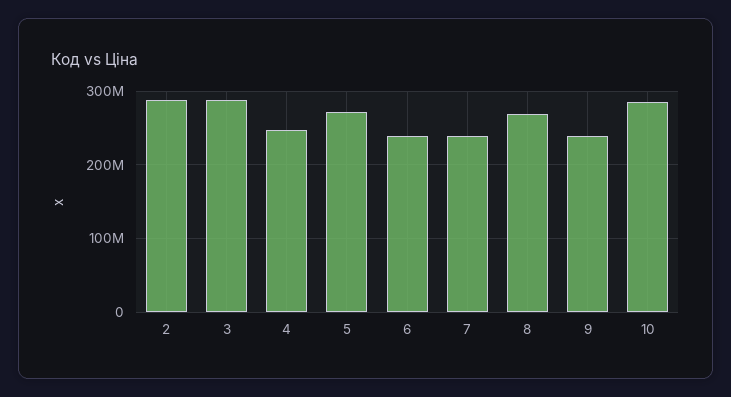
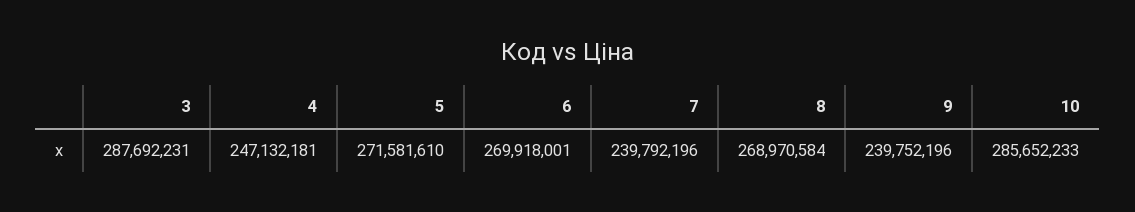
2: 290000000 -> none
6: 240000000 -> 269918001

